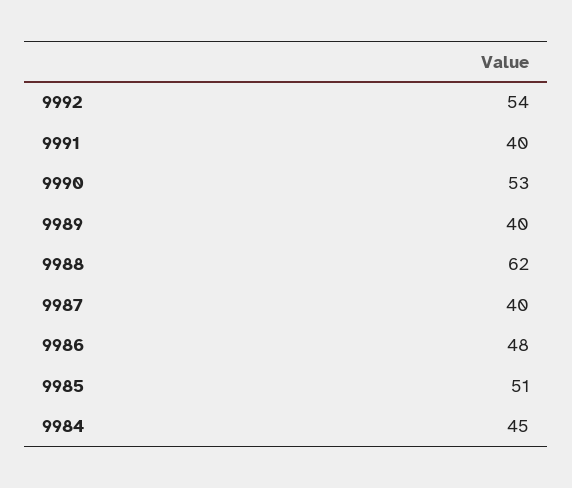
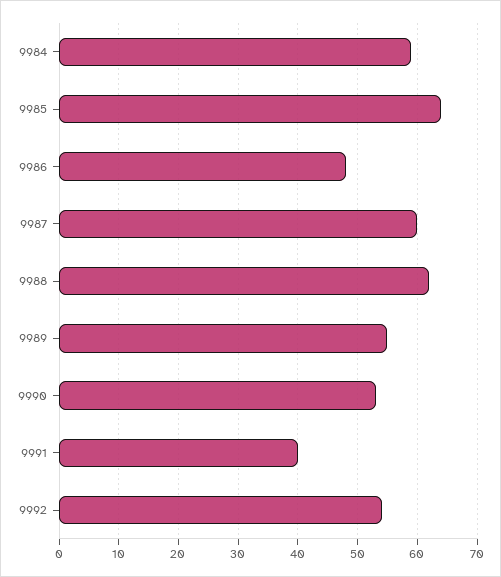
9989: 40 -> 55
9987: 40 -> 60
9985: 51 -> 65
9984: 45 -> 60

